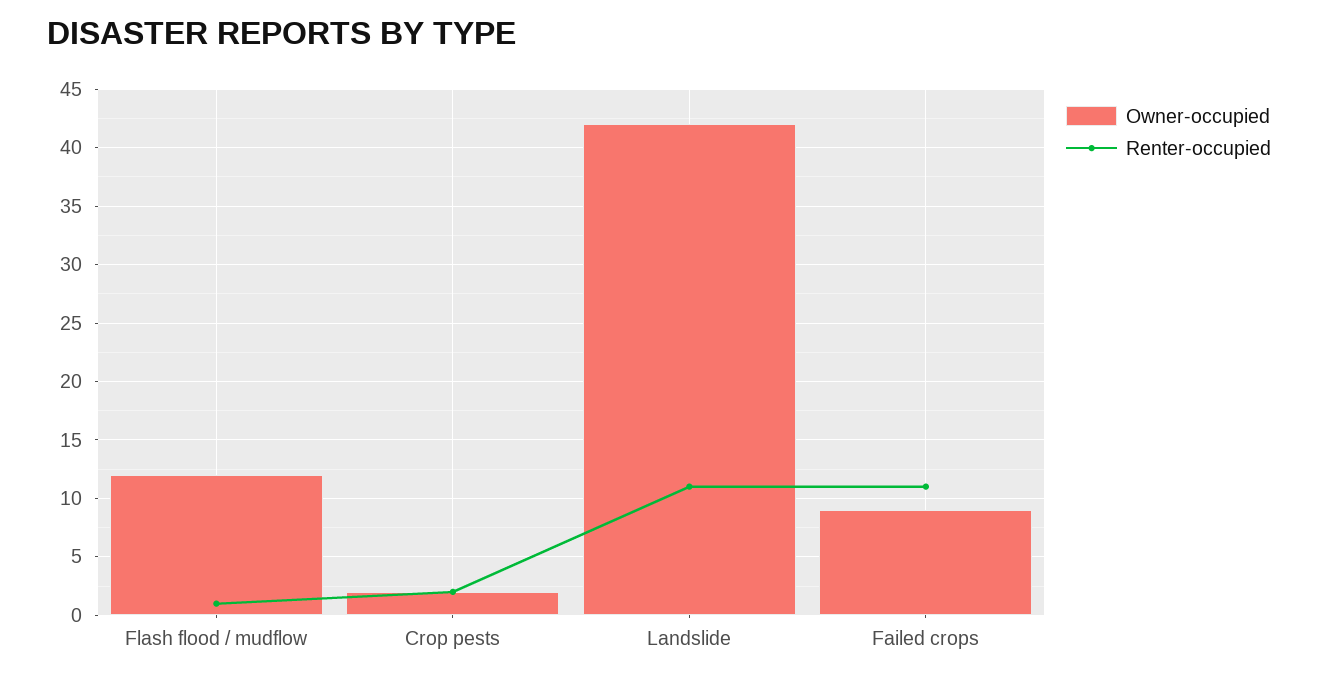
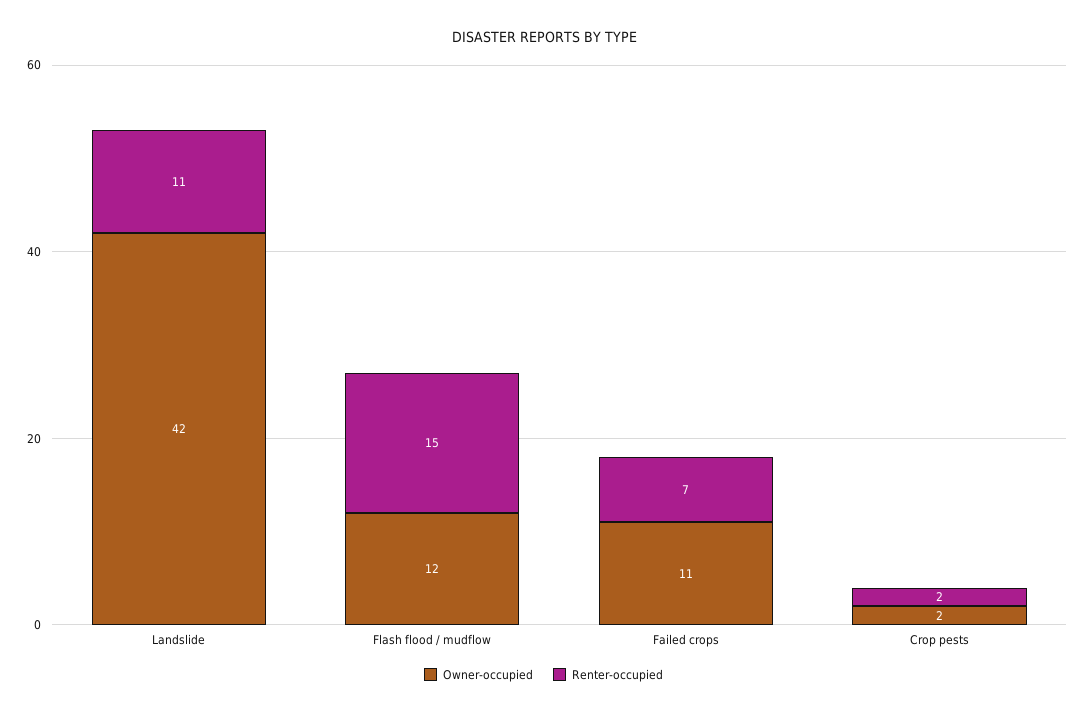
Renter-occupied, Flash flood / mudflow: 1 -> 15
Owner-occupied, Failed crops: 9 -> 11
Renter-occupied, Failed crops: 11 -> 7

